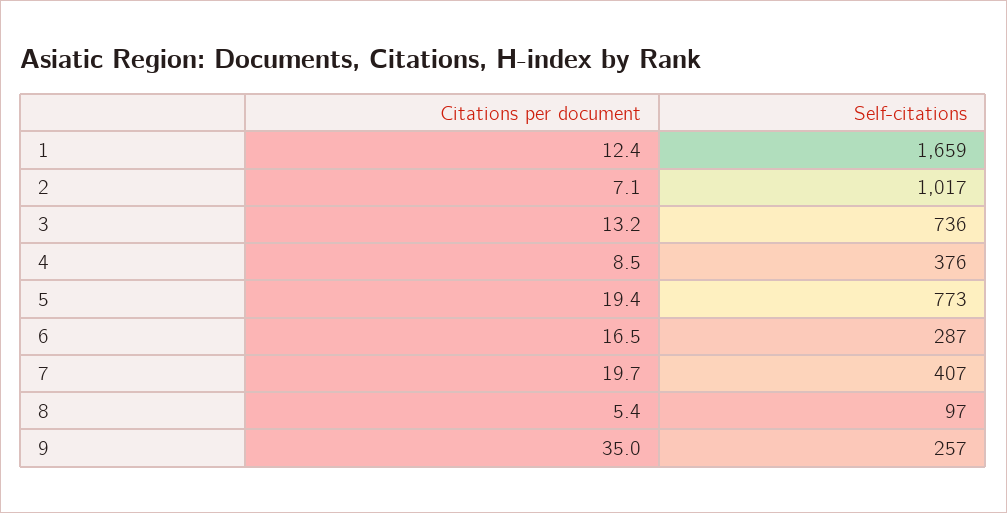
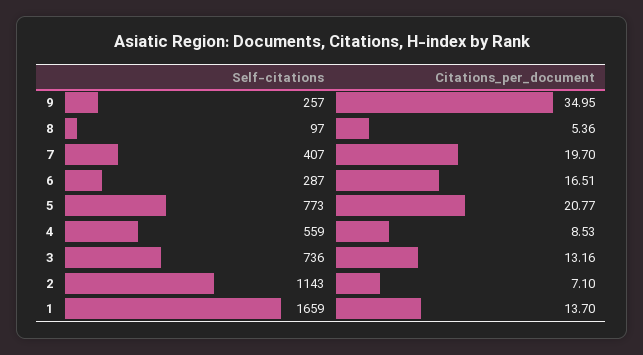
Citations per document, 1: 12.4 -> 13.7
Self-citations, 2: 1017 -> 1143
Self-citations, 4: 376 -> 559
Citations per document, 5: 19.4 -> 20.77

